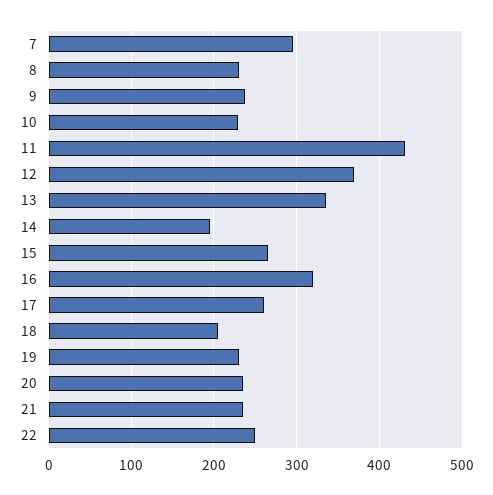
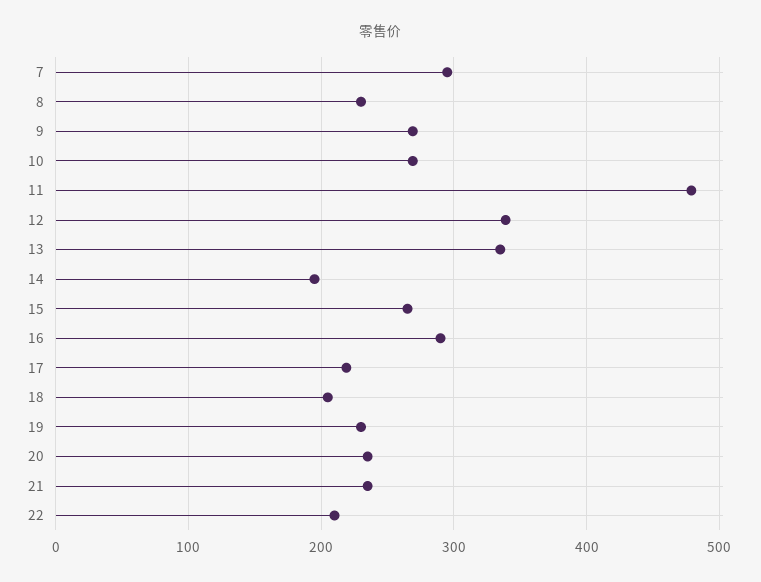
9: 240 -> 270
10: 230 -> 270
11: 430 -> 480
12: 370 -> 340
16: 320 -> 290
17: 260 -> 220
22: 250 -> 210

